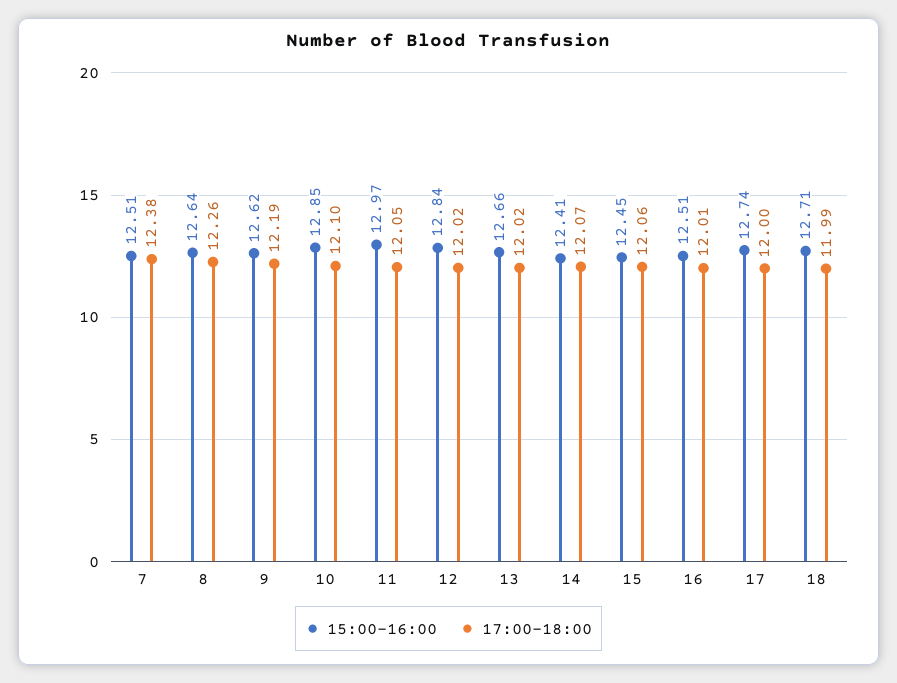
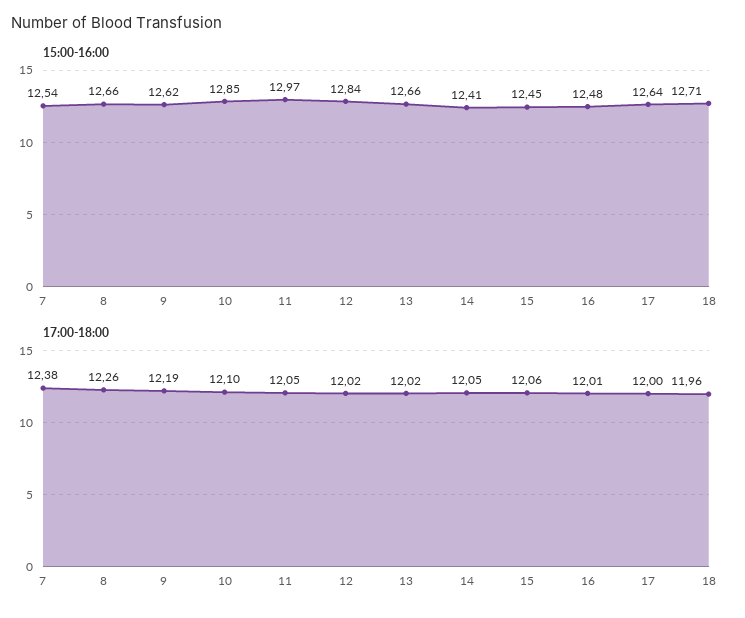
15:00-16:00, 7: 12.51 -> 12.54
15:00-16:00, 8: 12.64 -> 12.66
17:00-18:00, 14: 12.07 -> 12.05
15:00-16:00, 16: 12.51 -> 12.48
15:00-16:00, 17: 12.74 -> 12.64
17:00-18:00, 18: 11.99 -> 11.96

